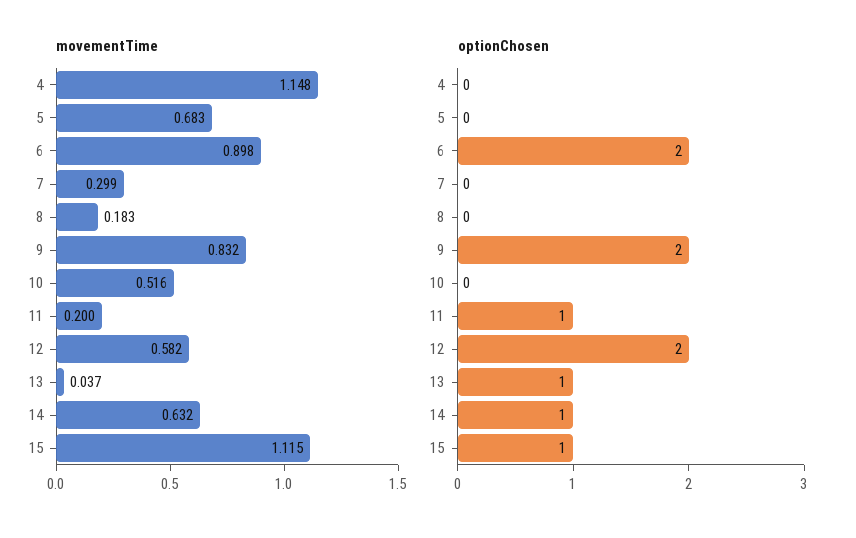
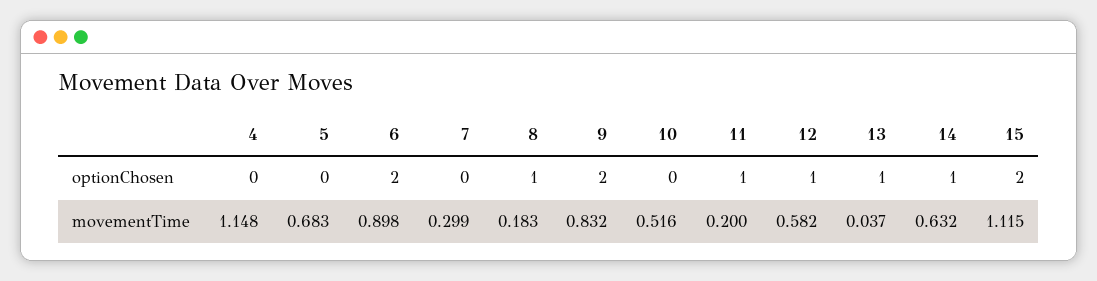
optionChosen, 8: 0 -> 1
optionChosen, 12: 2 -> 1
optionChosen, 15: 1 -> 2

